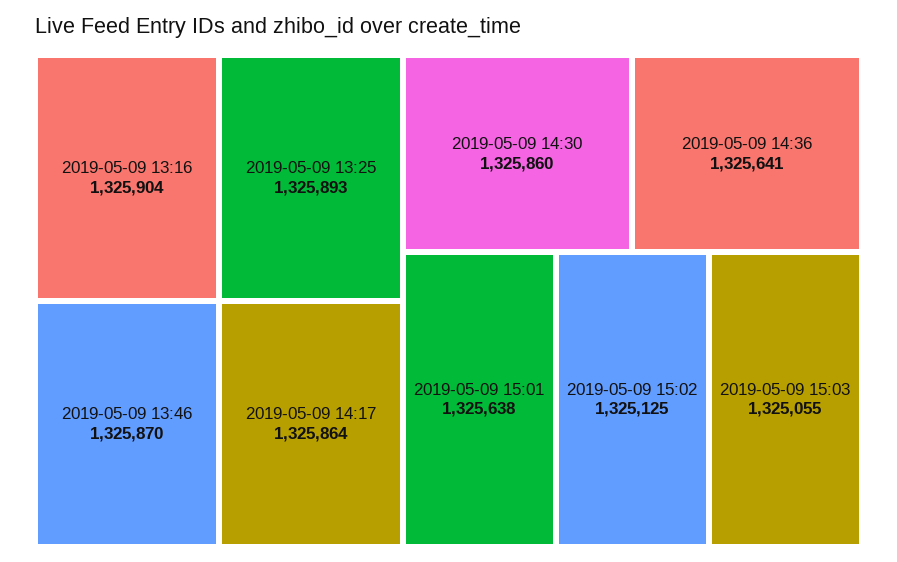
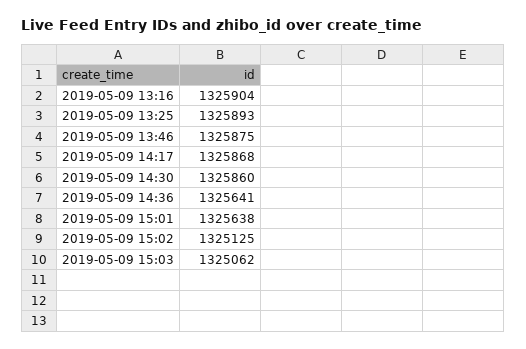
2019-05-09 13:46: 1325870 -> 1325875
2019-05-09 14:17: 1325864 -> 1325868
2019-05-09 15:03: 1325055 -> 1325062

